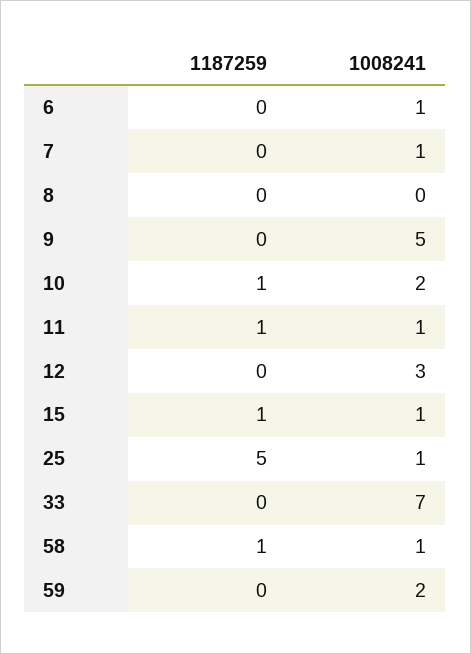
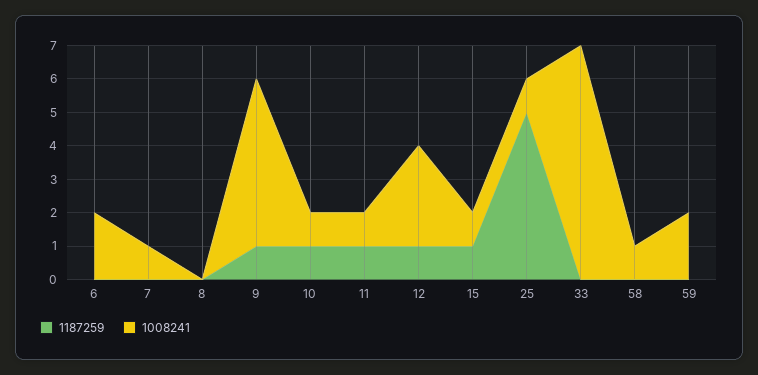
1008241, 6: 1 -> 2
1187259, 9: 0 -> 1
1008241, 10: 2 -> 1
1187259, 12: 0 -> 1
1187259, 58: 1 -> 0

